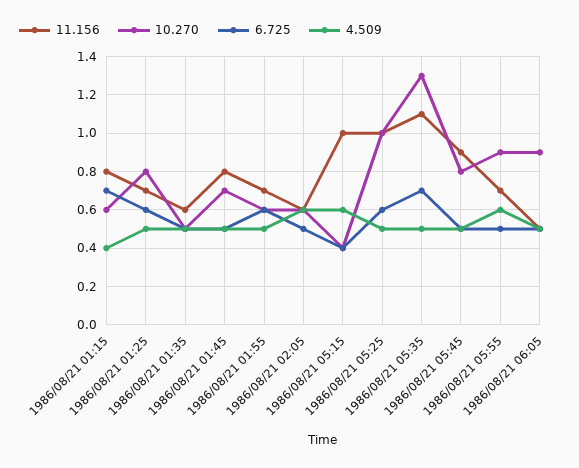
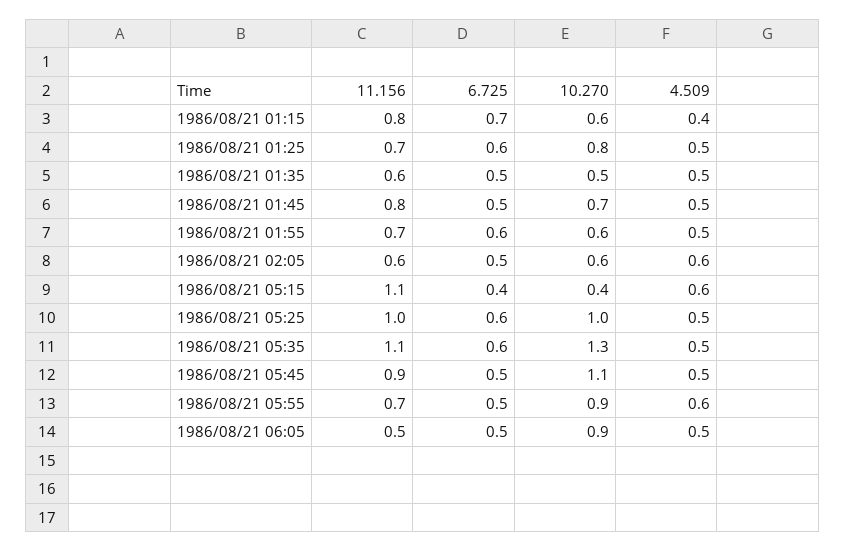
11.156, 1986/08/21 05:15: 1 -> 1.1
6.725, 1986/08/21 05:35: 0.7 -> 0.6
10.270, 1986/08/21 05:45: 0.8 -> 1.1

